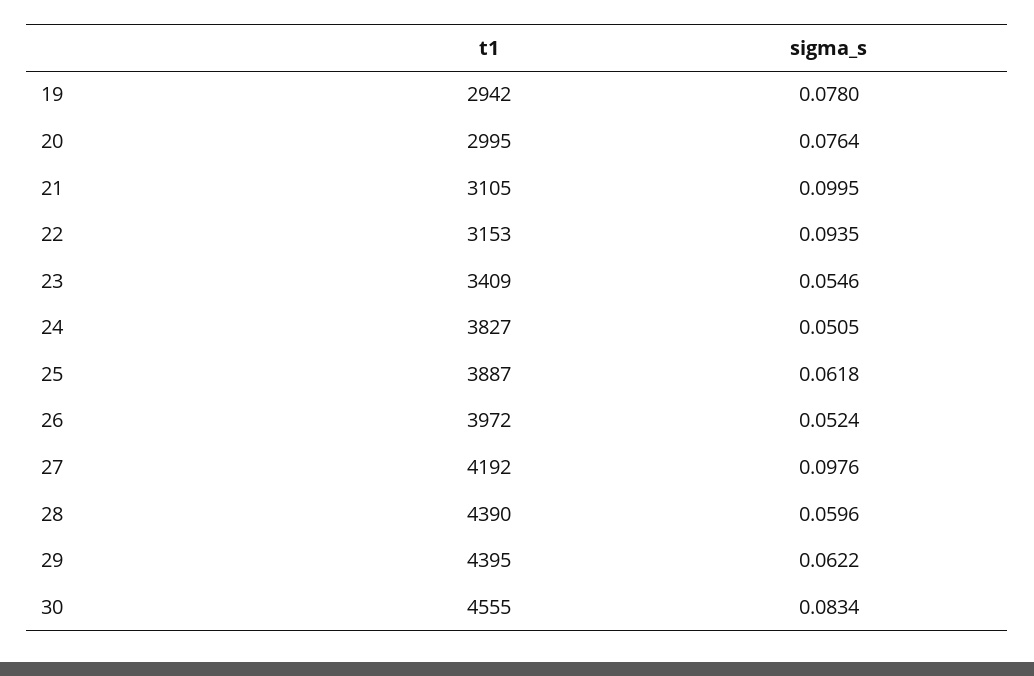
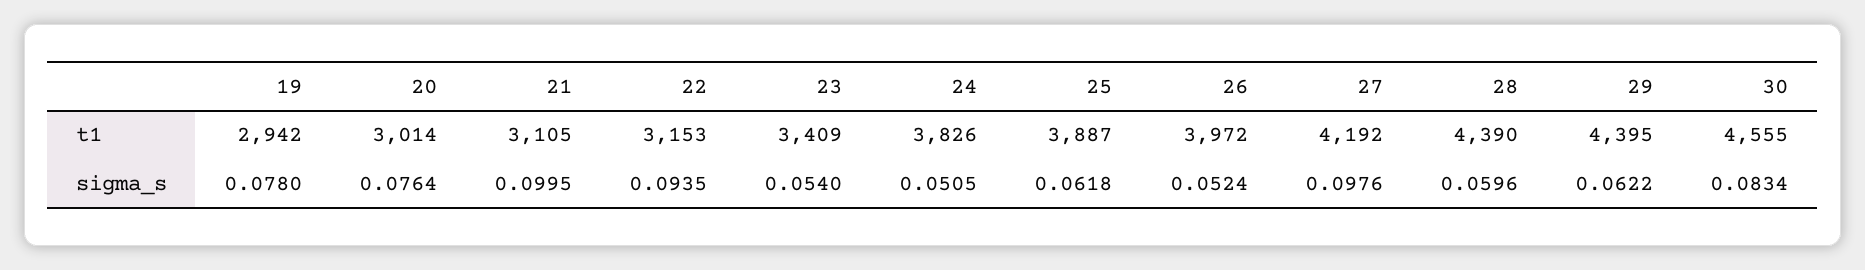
t1, 20: 2995 -> 3014
sigma_s, 23: 0.0546 -> 0.054
t1, 24: 3827 -> 3826

